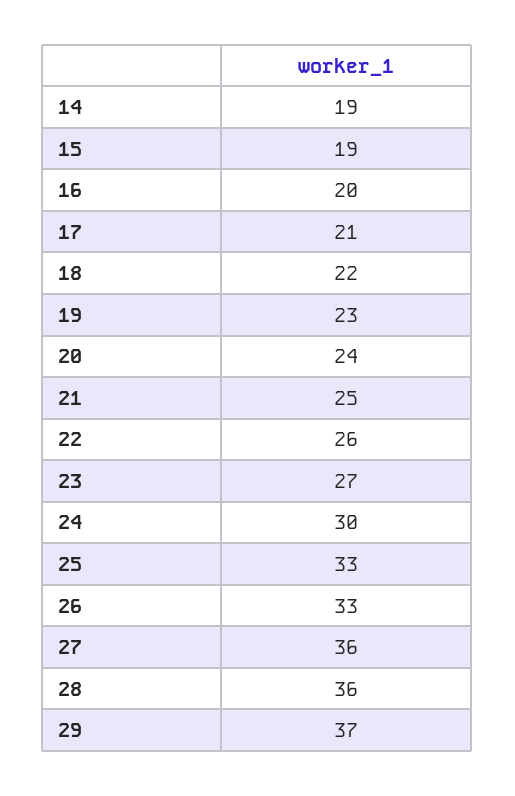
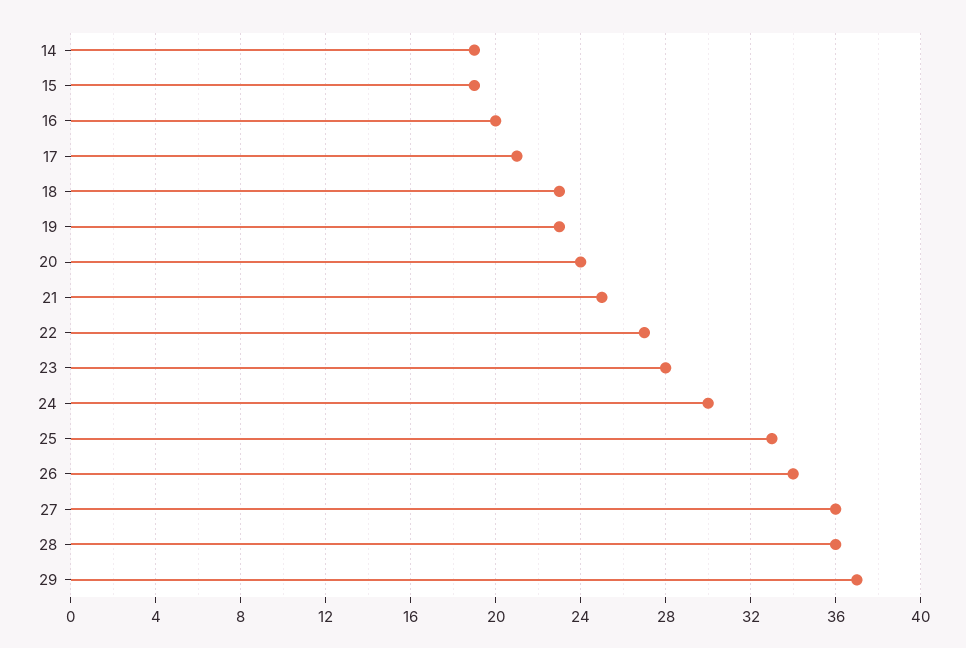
18: 22 -> 23
22: 26 -> 27
23: 27 -> 28
26: 33 -> 34

